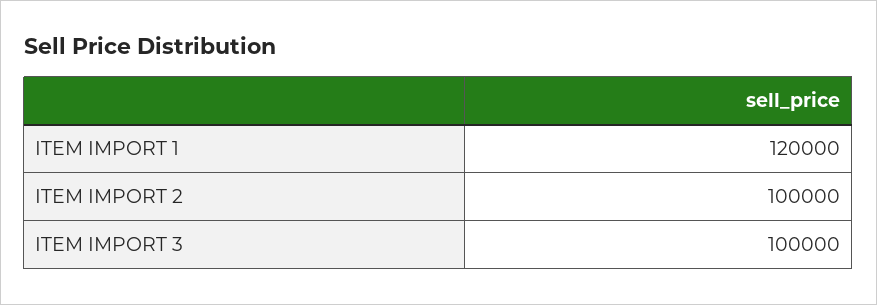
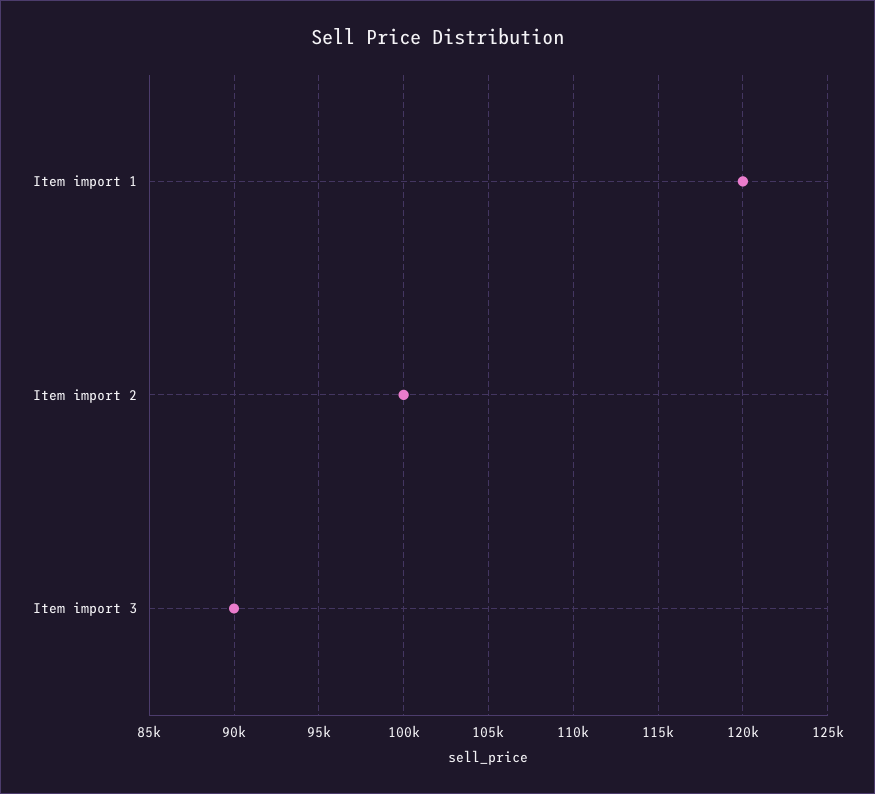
ITEM IMPORT 3: 100000 -> 90000

